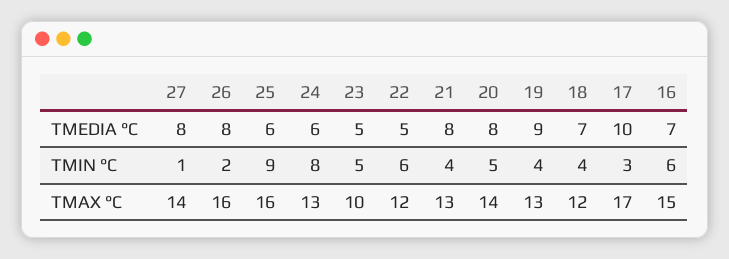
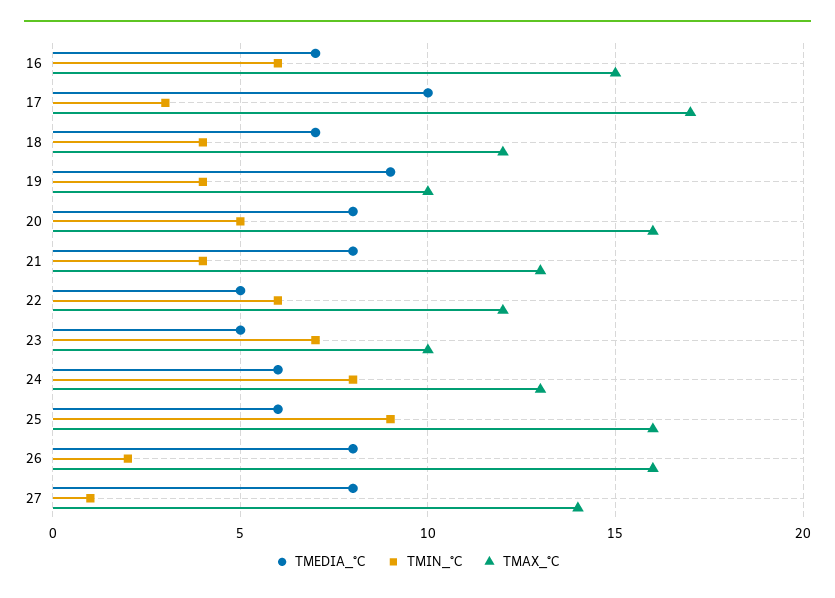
TMIN °C, 23: 5 -> 7
TMAX °C, 20: 14 -> 16
TMAX °C, 19: 13 -> 10

